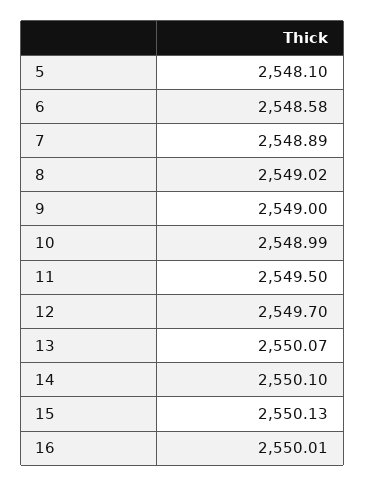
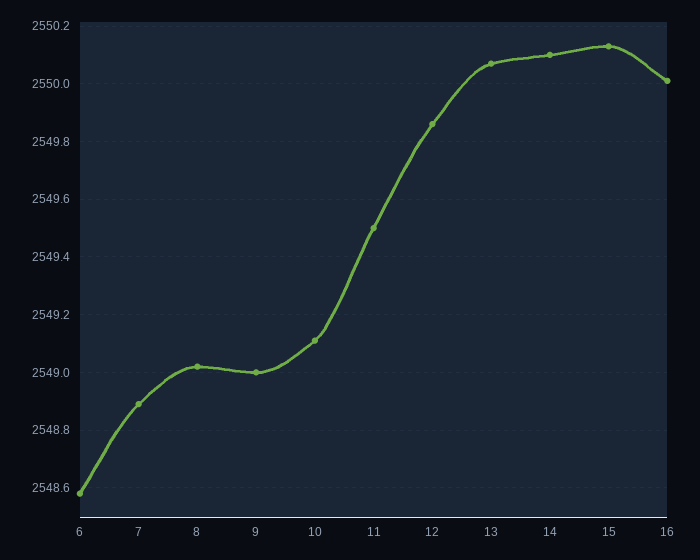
5: 2548.1 -> none
10: 2548.99 -> 2549.1
12: 2549.7 -> 2549.85

